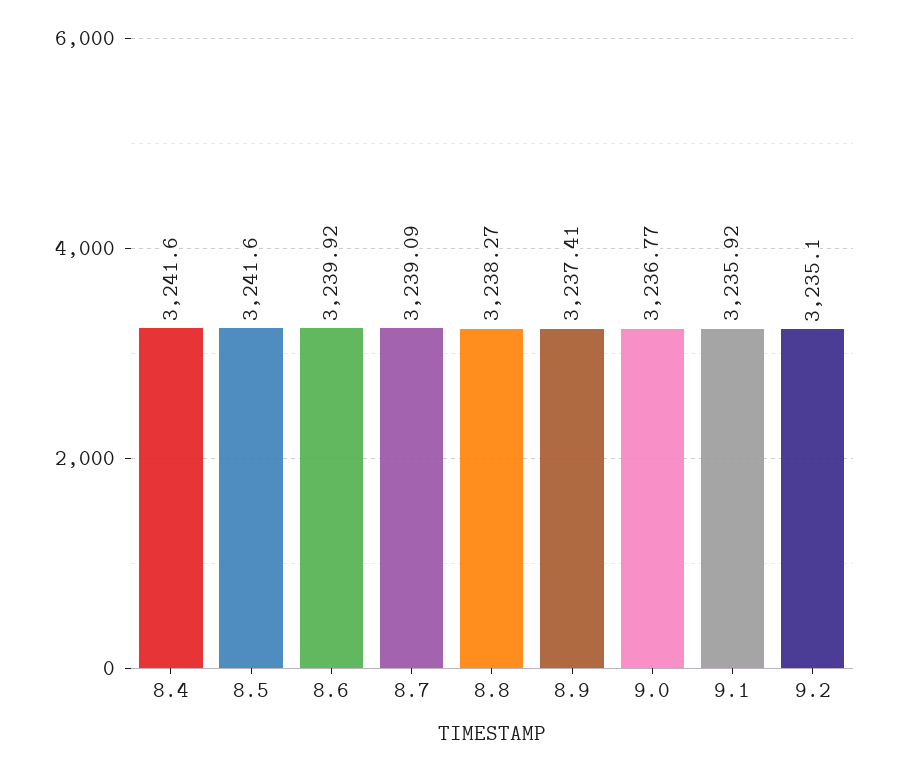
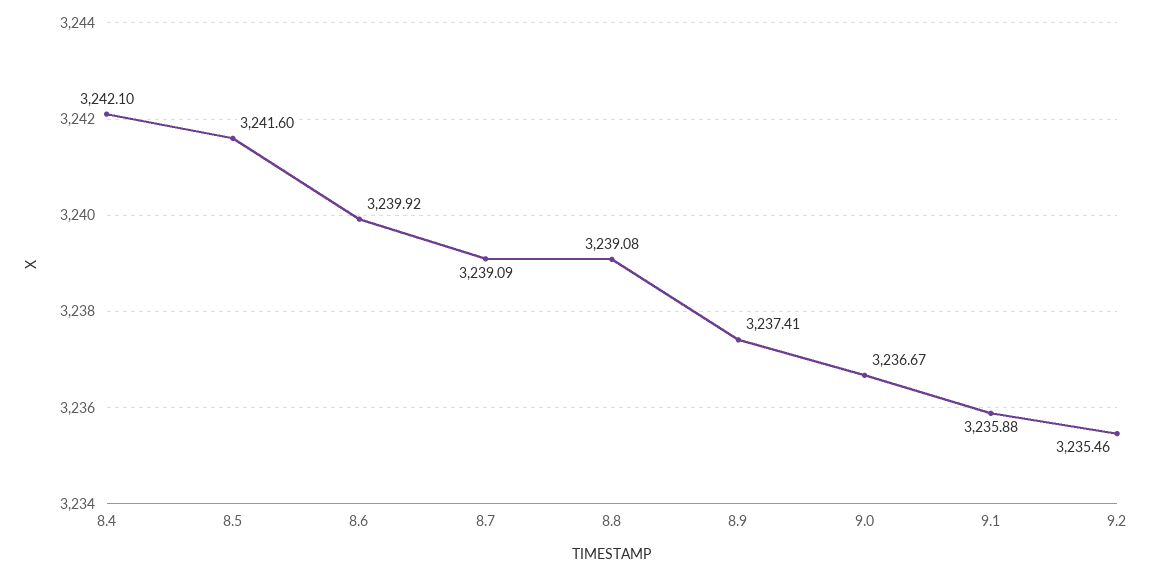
8.4: 3241.6 -> 3242.1
8.8: 3238.27 -> 3239.08
9.0: 3236.77 -> 3236.67
9.1: 3235.92 -> 3235.88
9.2: 3235.1 -> 3235.46

